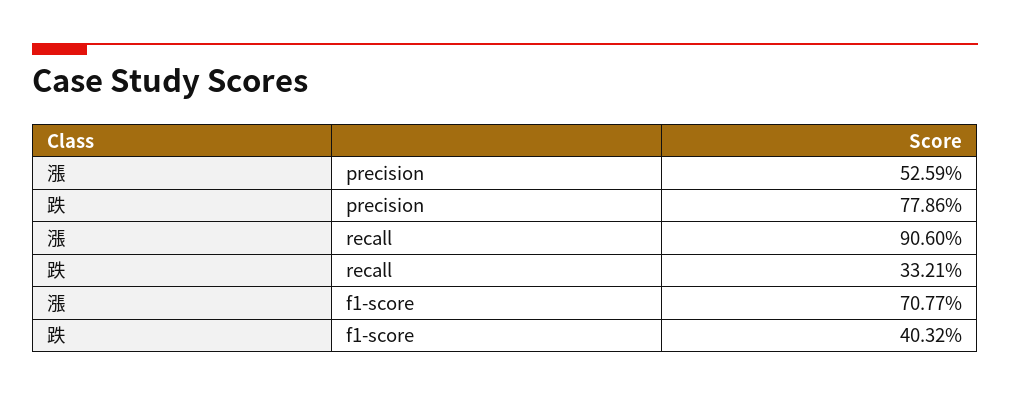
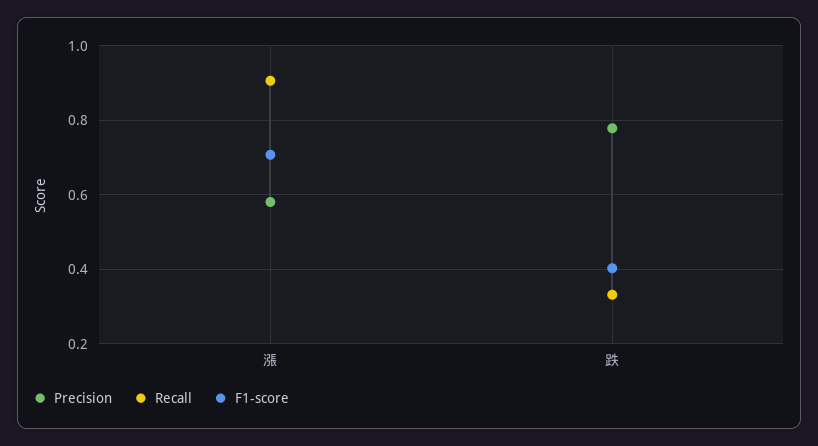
precision, 漲: 0.5259 -> 0.58

